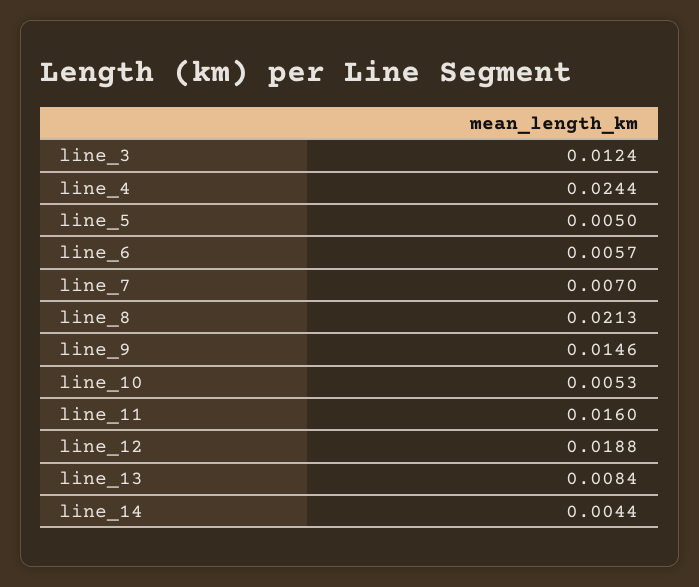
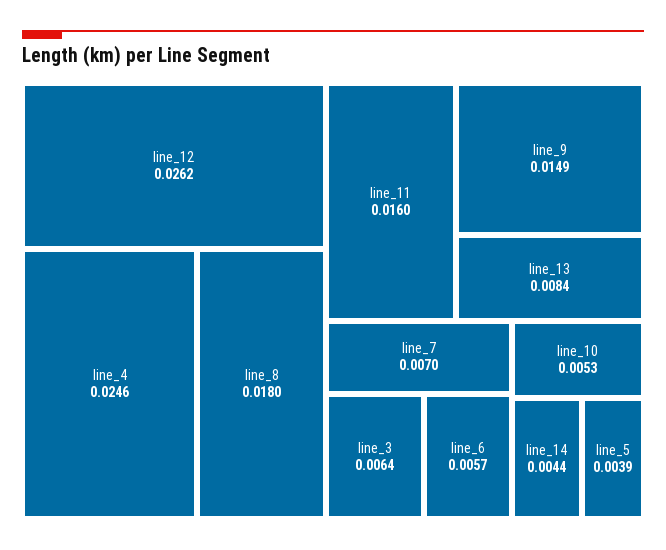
line_3: 0.0124 -> 0.0064
line_4: 0.0244 -> 0.0246
line_5: 0.005 -> 0.0039
line_8: 0.0213 -> 0.018
line_9: 0.0146 -> 0.0149
line_12: 0.0188 -> 0.0262

